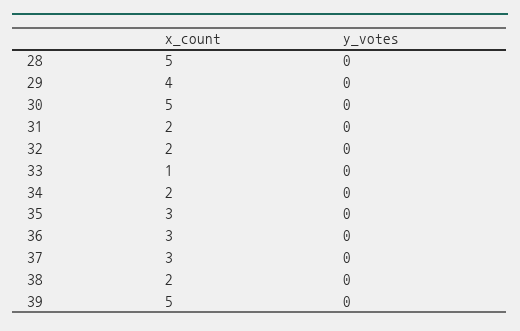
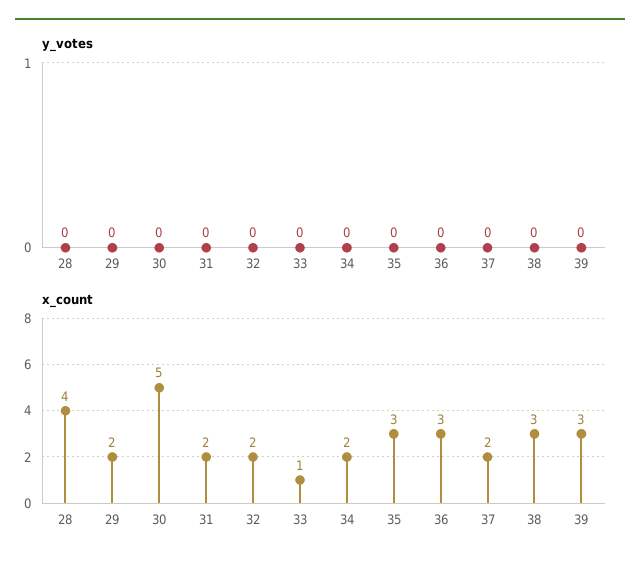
x_count, 28: 5 -> 4
x_count, 29: 4 -> 2
x_count, 37: 3 -> 2
x_count, 38: 2 -> 3
x_count, 39: 5 -> 3

